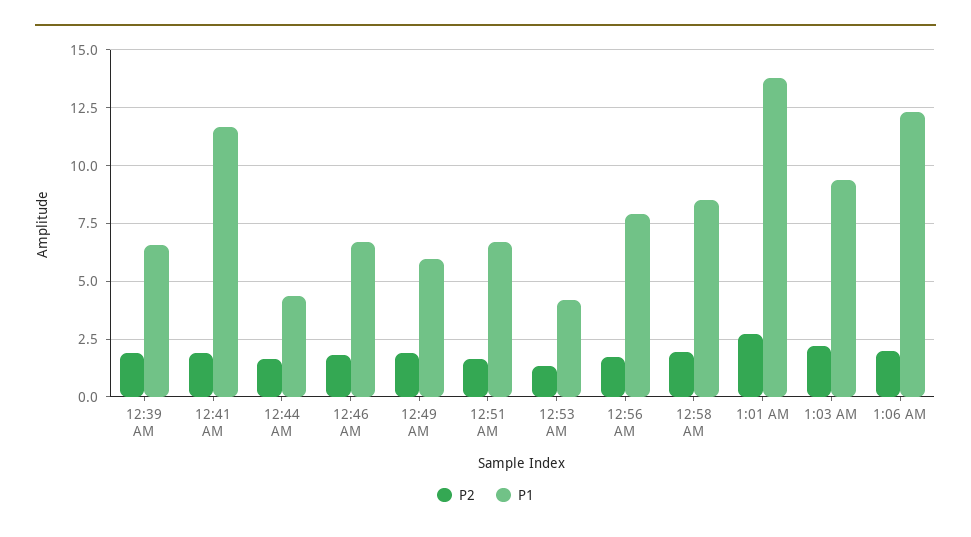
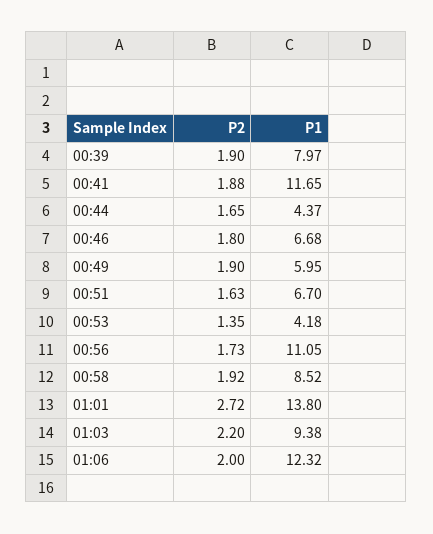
P1, 12:39 AM: 6.5 -> 7.97
P1, 12:56 AM: 8 -> 11.05

